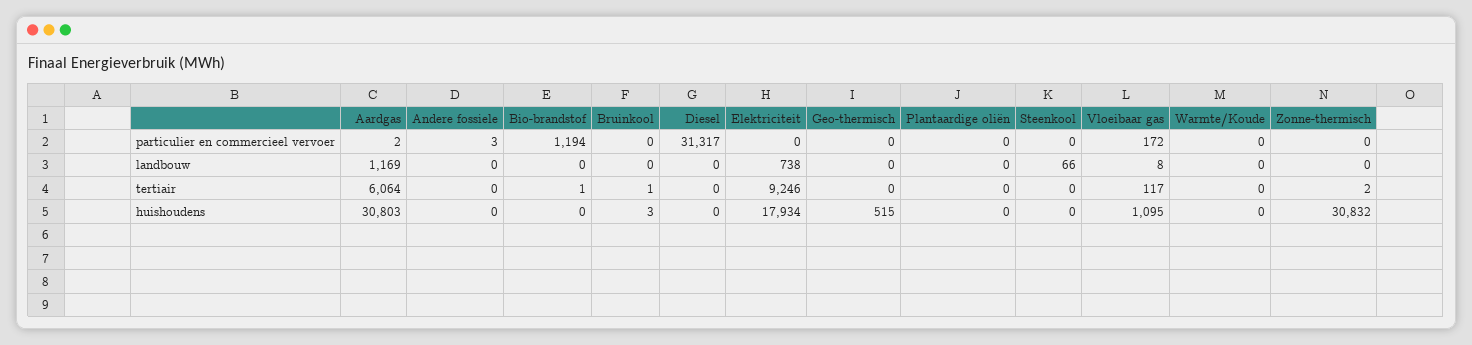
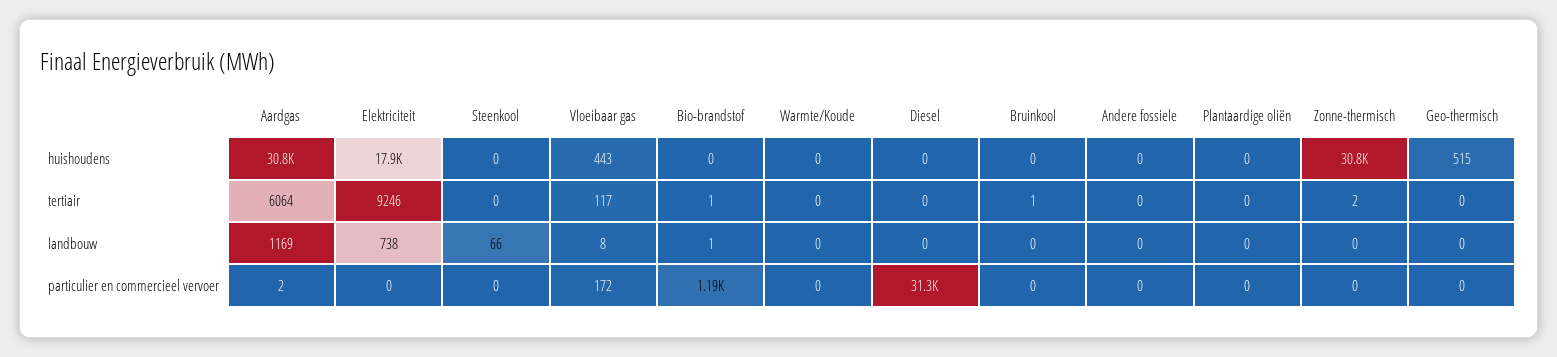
Andere fossiele, particulier en commercieel vervoer: 3 -> 0
Bio-brandstof, landbouw: 0 -> 1
Bruinkool, huishoudens: 3 -> 0
Vloeibaar gas, huishoudens: 1095 -> 443

